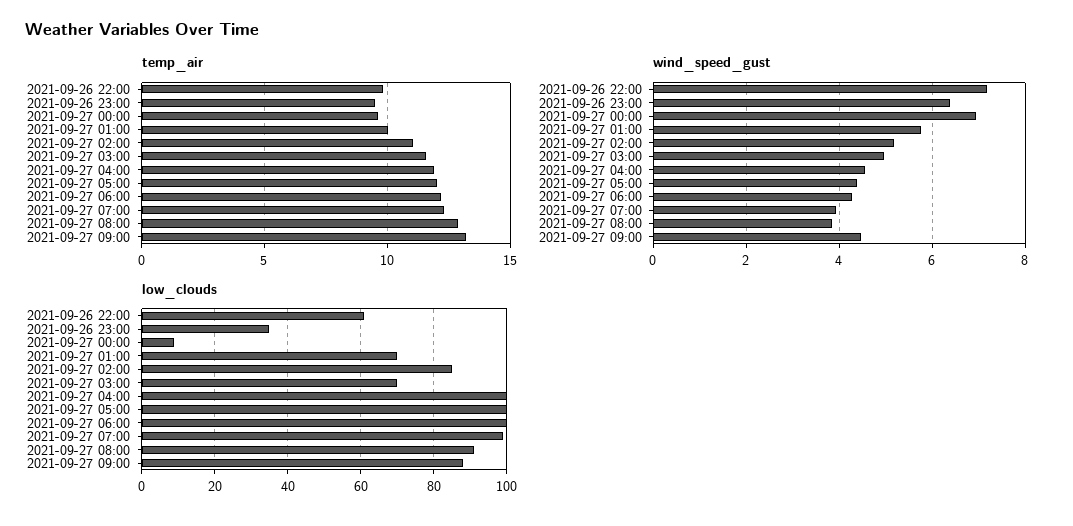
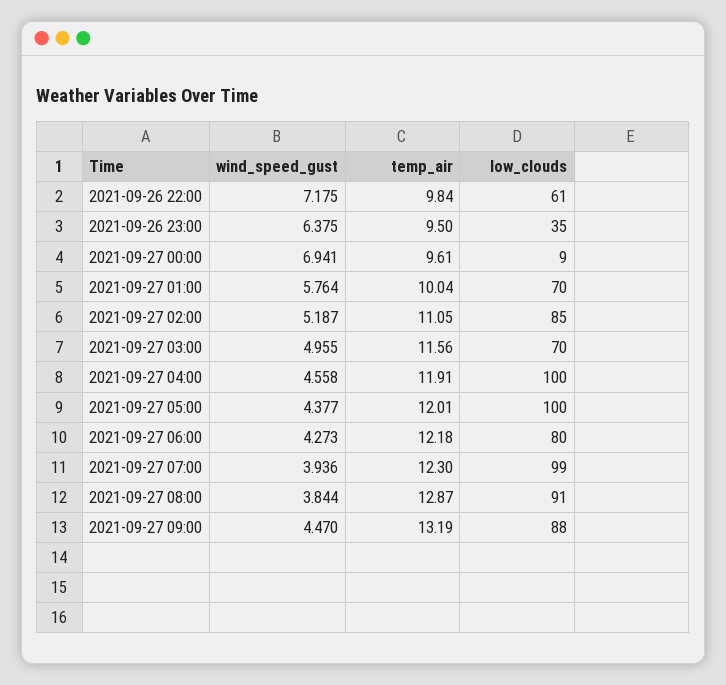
low_clouds, 2021-09-27 06:00: 100 -> 80

